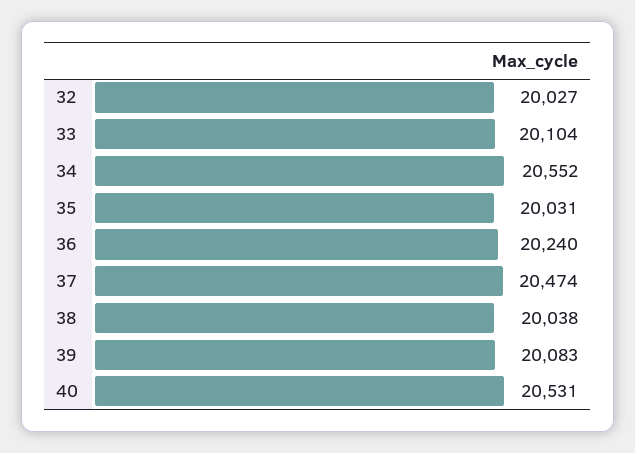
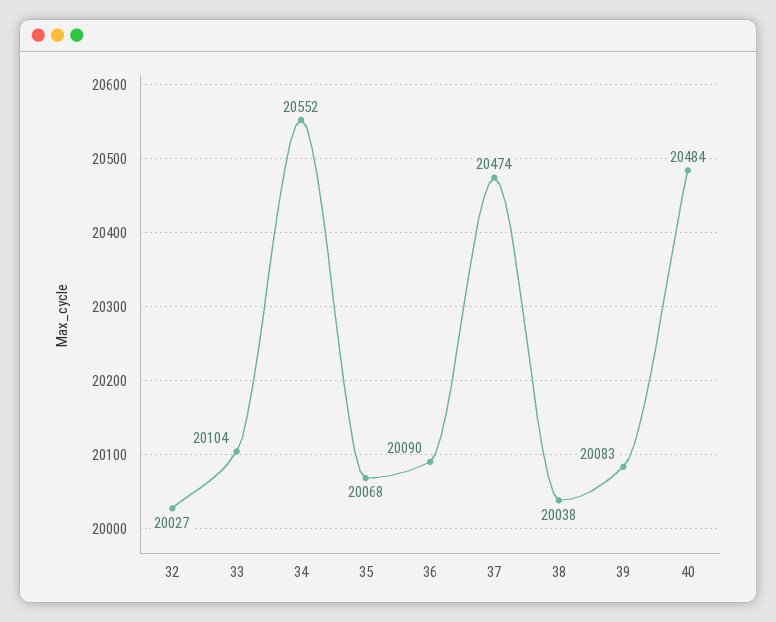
35: 20031 -> 20068
36: 20240 -> 20090
40: 20531 -> 20484

